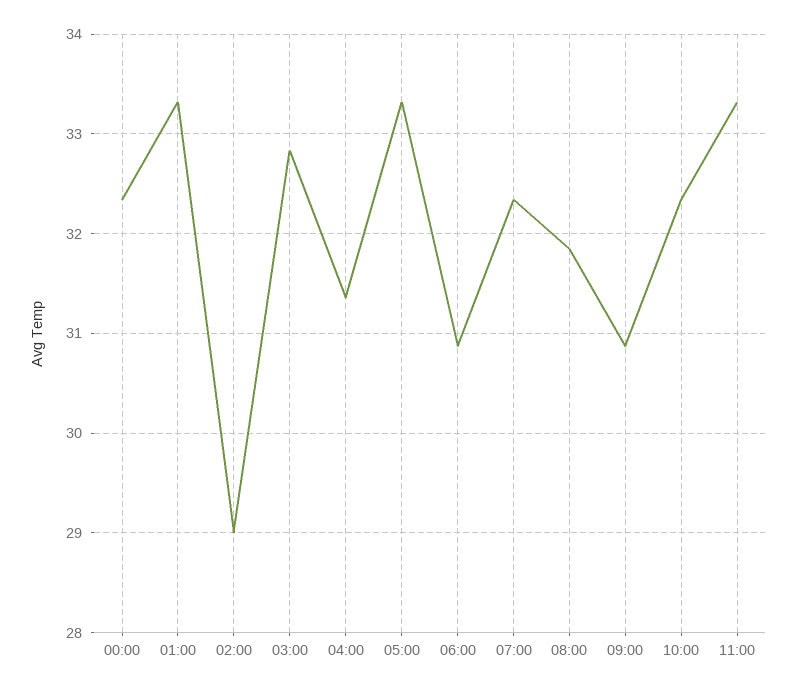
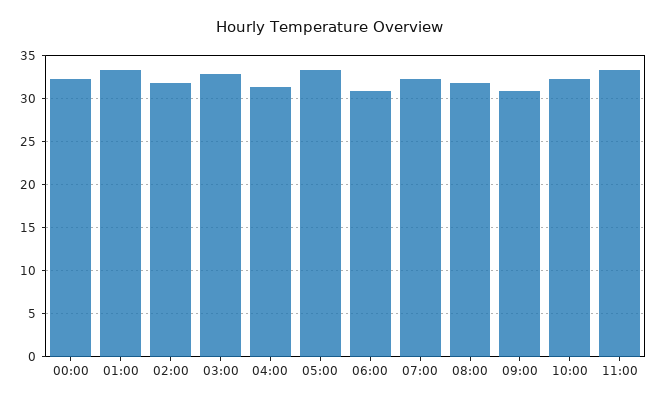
02:00: 29 -> 32

